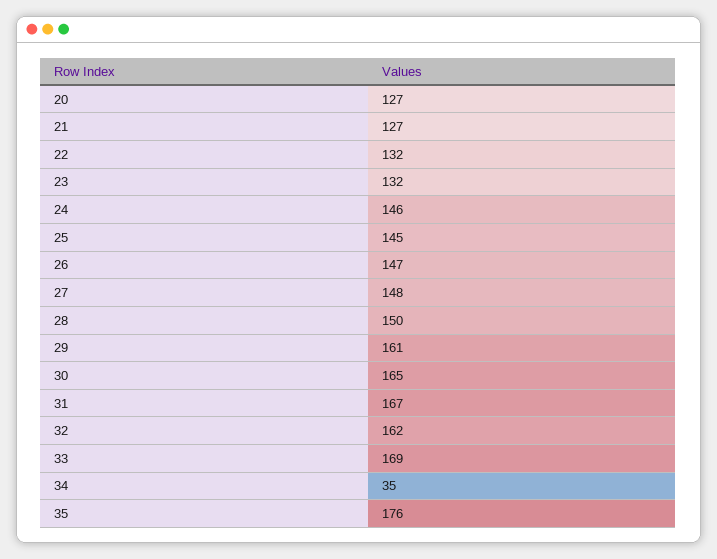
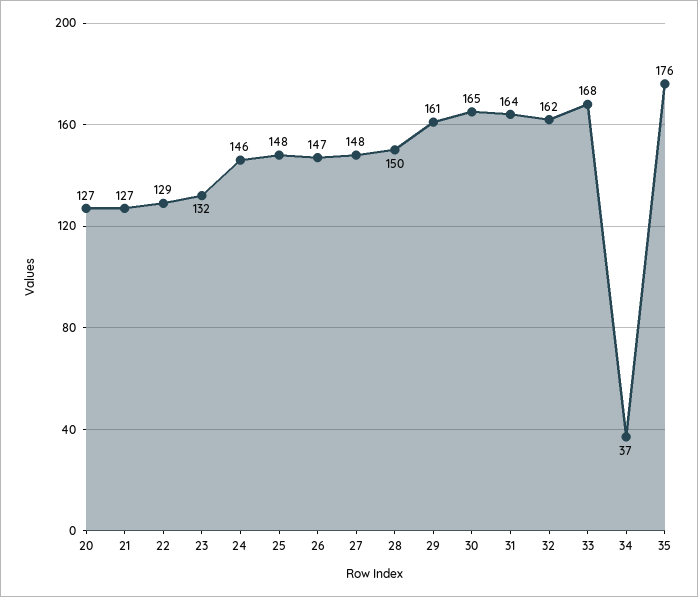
22: 132 -> 129
25: 145 -> 148
31: 167 -> 164
33: 169 -> 168
34: 35 -> 37

